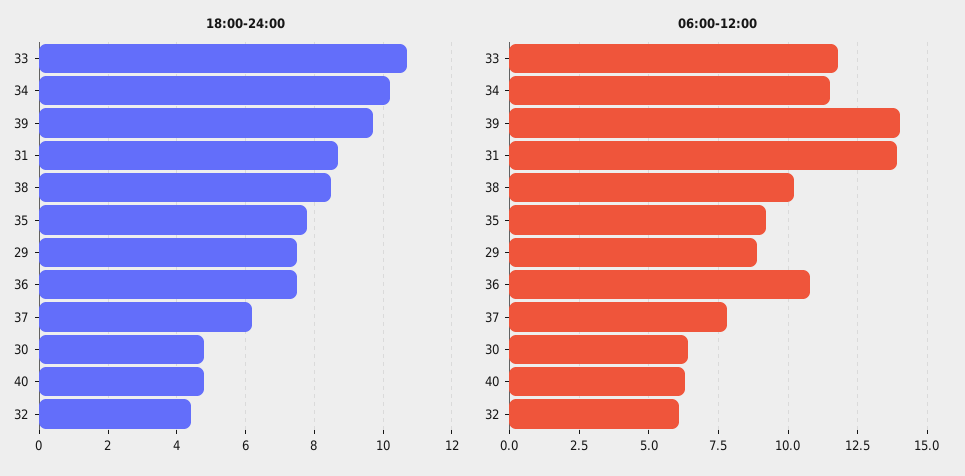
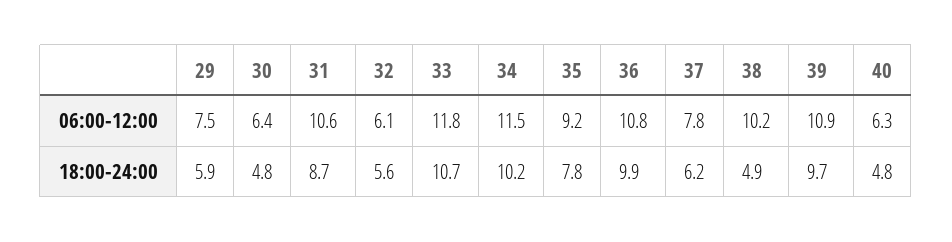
18:00-24:00, 38: 8.5 -> 4.9
18:00-24:00, 29: 7.5 -> 5.9
18:00-24:00, 36: 7.5 -> 9.9
18:00-24:00, 32: 4.5 -> 5.6
06:00-12:00, 39: 14 -> 10.9
06:00-12:00, 31: 14 -> 10.6
06:00-12:00, 29: 9 -> 7.5

